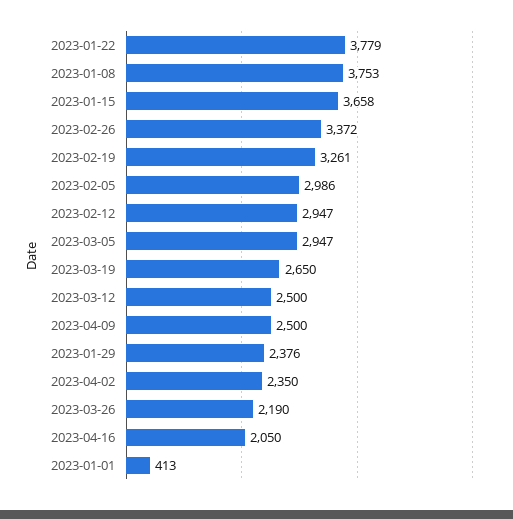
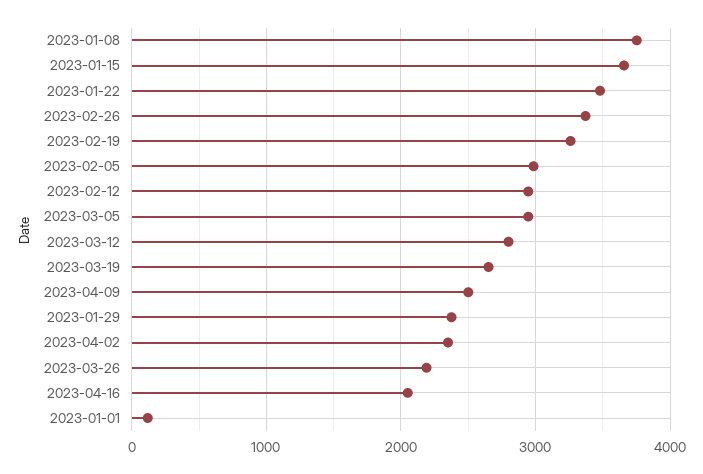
2023-01-22: 3779 -> 3500
2023-03-12: 2500 -> 2800
2023-01-01: 413 -> 100

